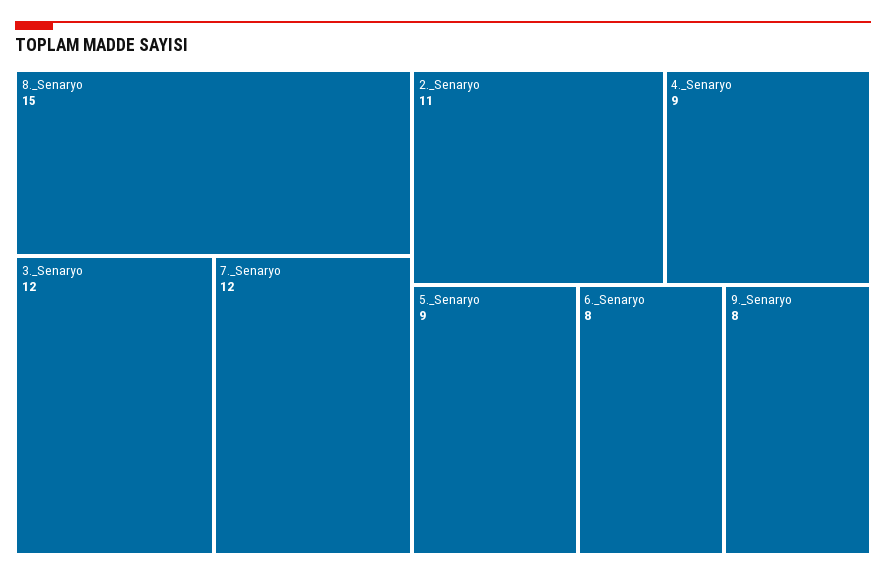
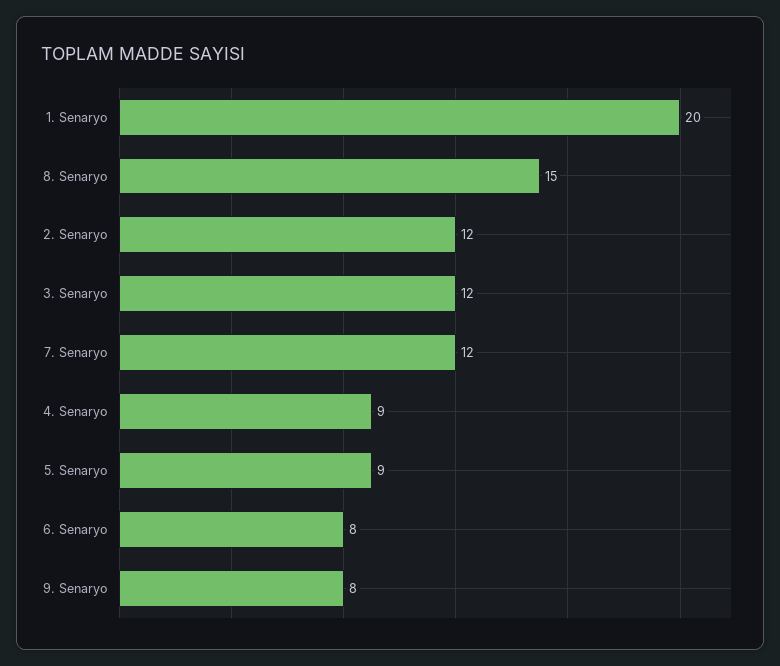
2._Senaryo: 11 -> 12
1. Senaryo: none -> 20

